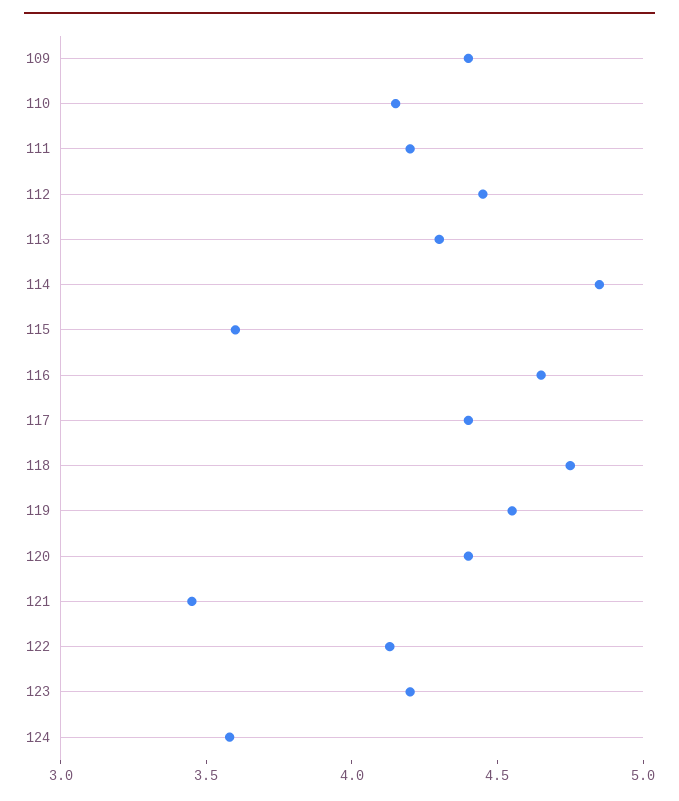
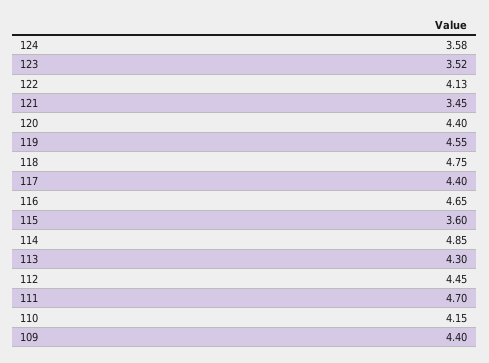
111: 4.2 -> 4.7
123: 4.2 -> 3.52

